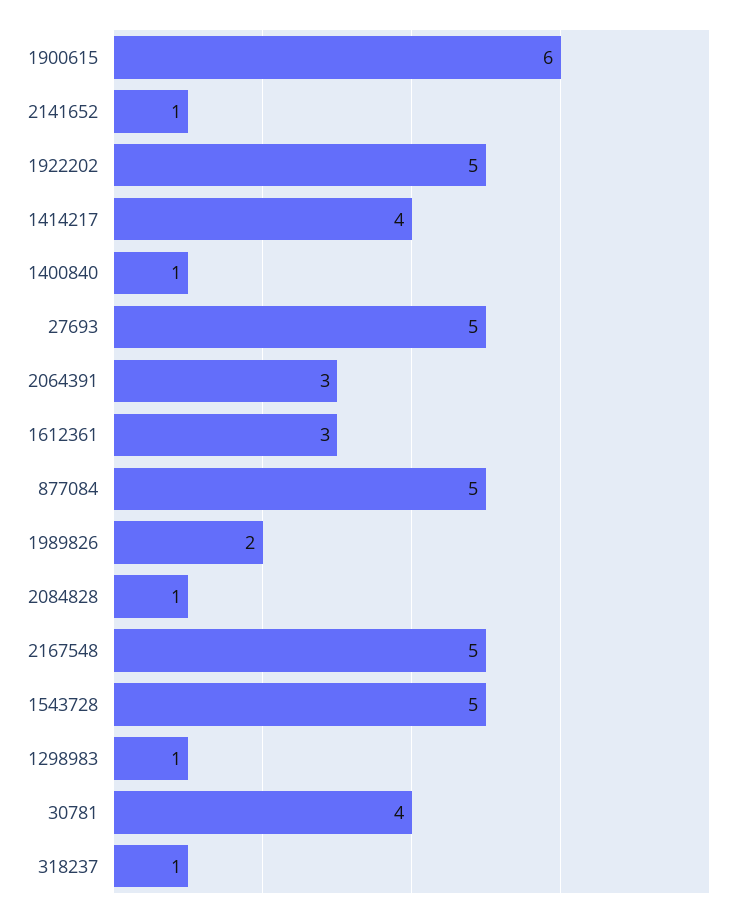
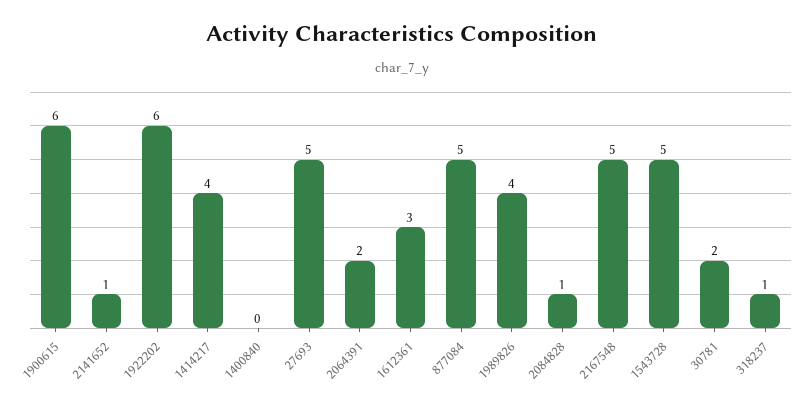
1922202: 5 -> 6
1400840: 1 -> 0
2064391: 3 -> 2
1989826: 2 -> 4
1298983: 1 -> none
30781: 4 -> 2

